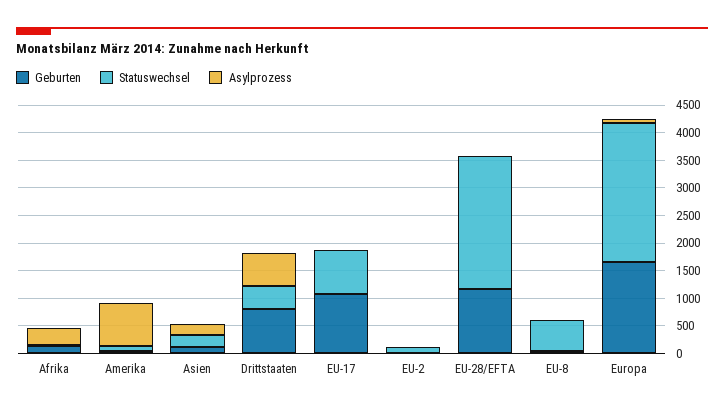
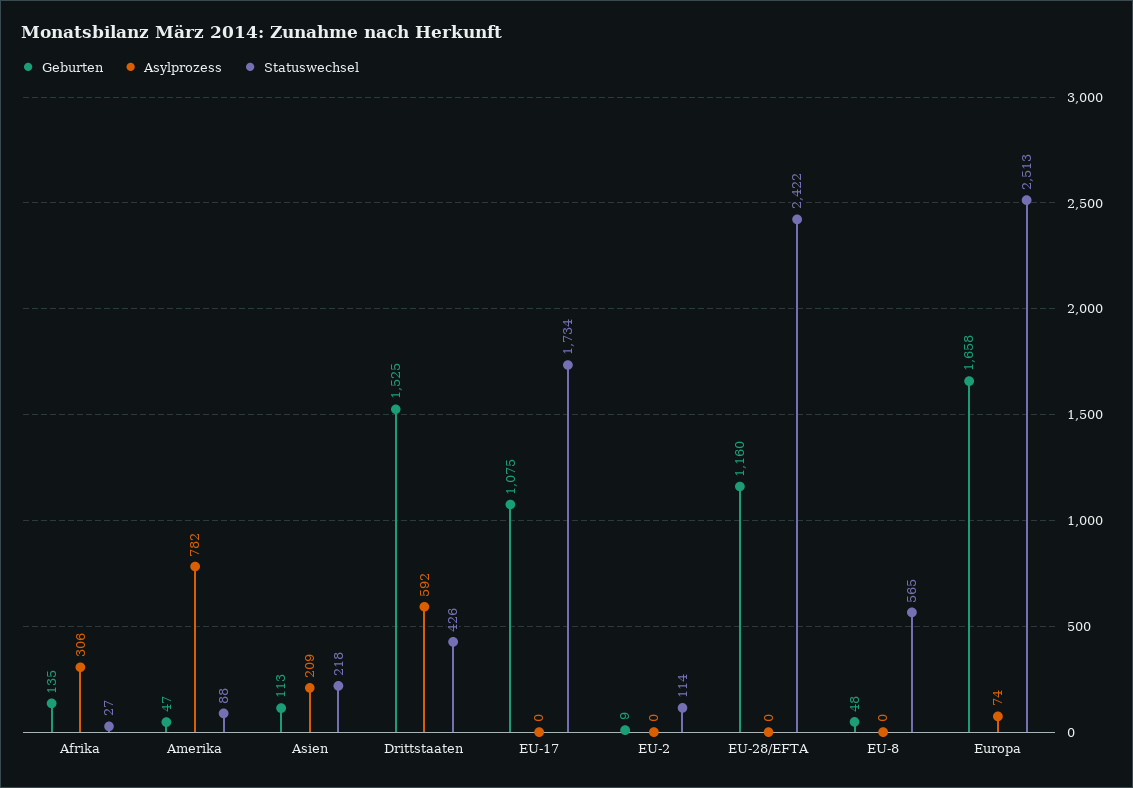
Geburten, Drittstaaten: 750 -> 1525
Statuswechsel, EU-17: 750 -> 1734

